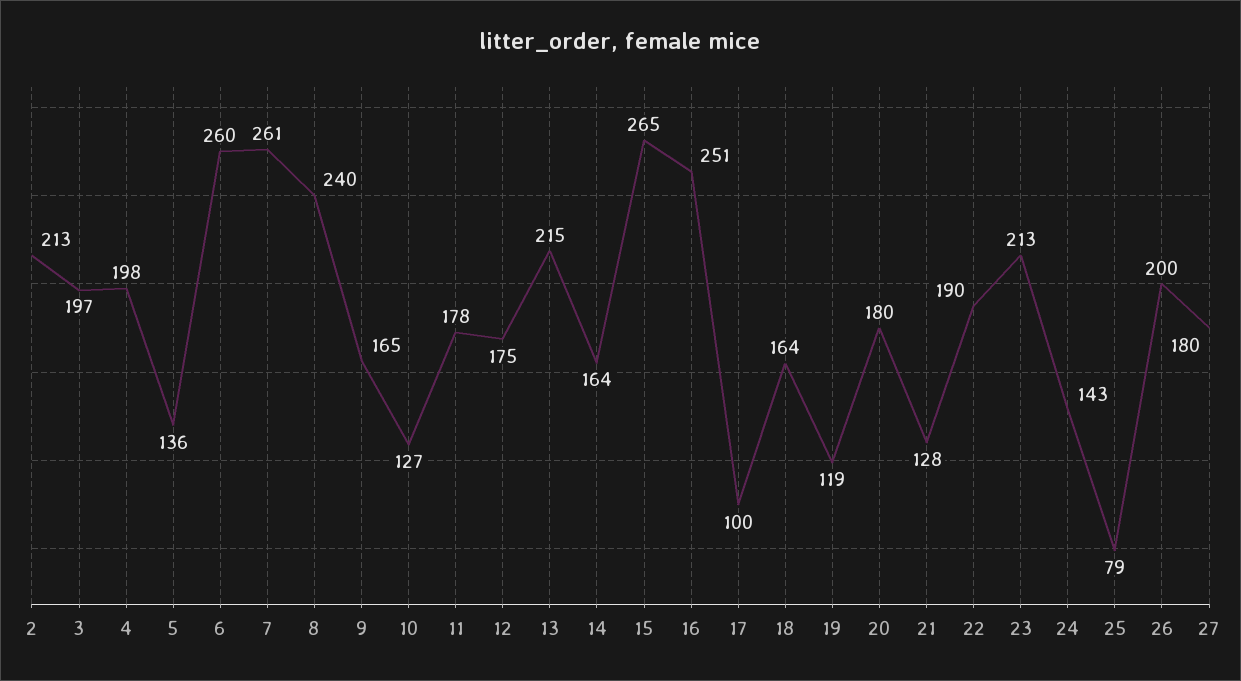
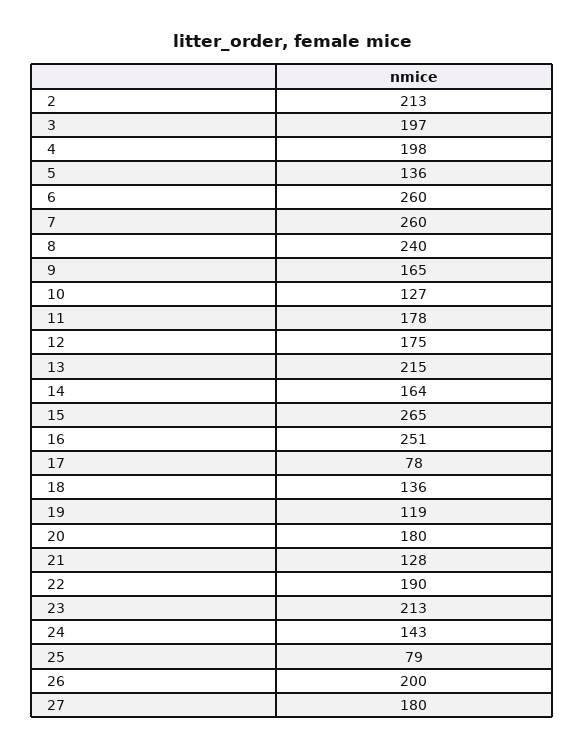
7: 261 -> 260
17: 100 -> 78
18: 164 -> 136

